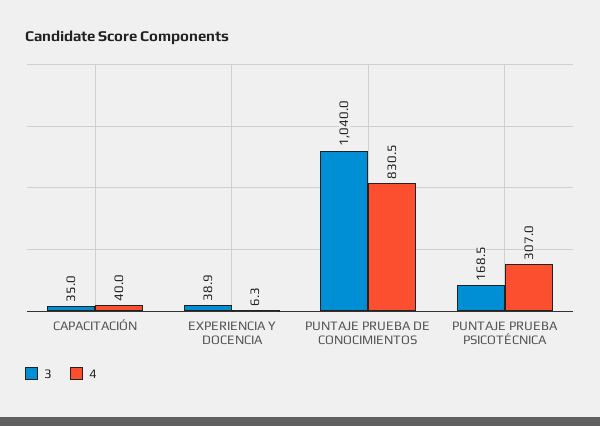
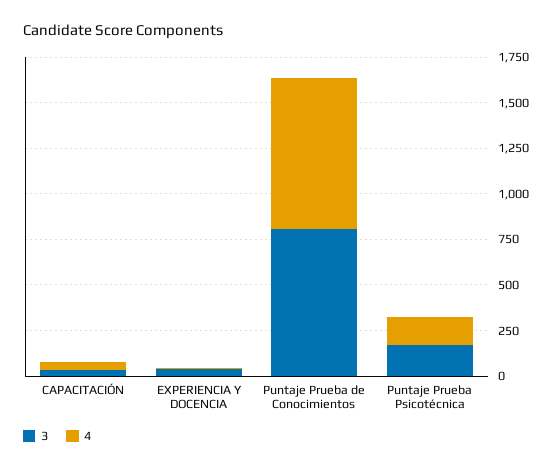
3, PUNTAJE PRUEBA DE CONOCIMIENTOS: 1040 -> 800
4, PUNTAJE PRUEBA PSICOTÉCNICA: 307 -> 150

